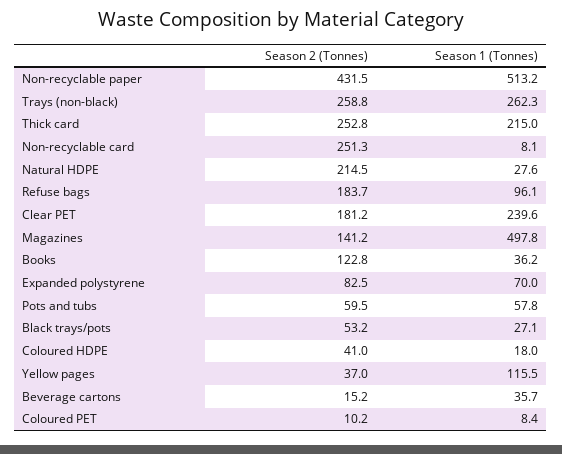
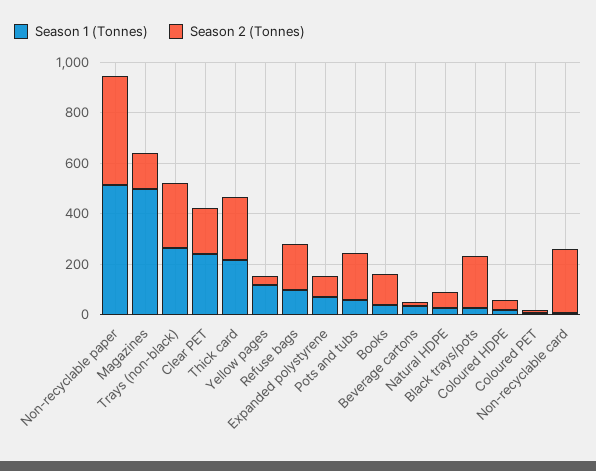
Season 2 (Tonnes), Natural HDPE: 214.5 -> 50
Season 2 (Tonnes), Pots and tubs: 59.5 -> 200
Season 2 (Tonnes), Black trays/pots: 53.2 -> 200

